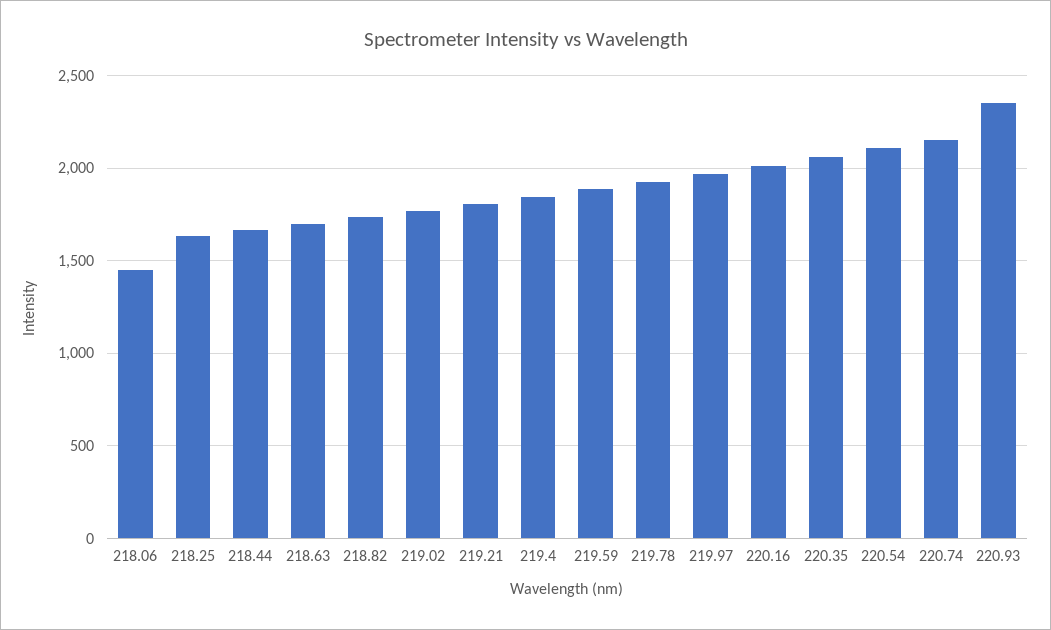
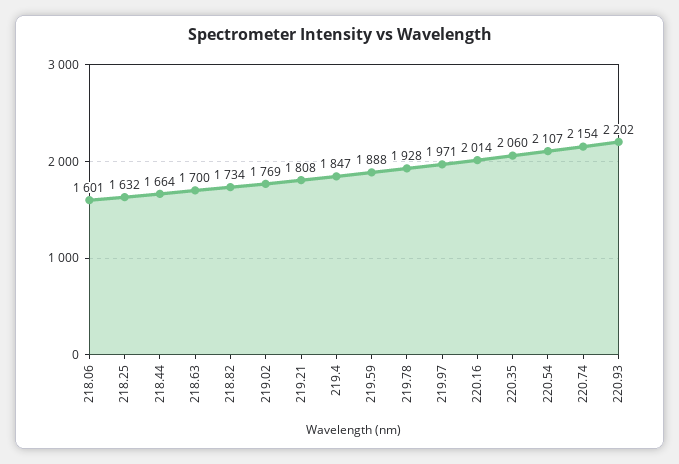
218.06: 1450 -> 1601
220.93: 2350 -> 2202

